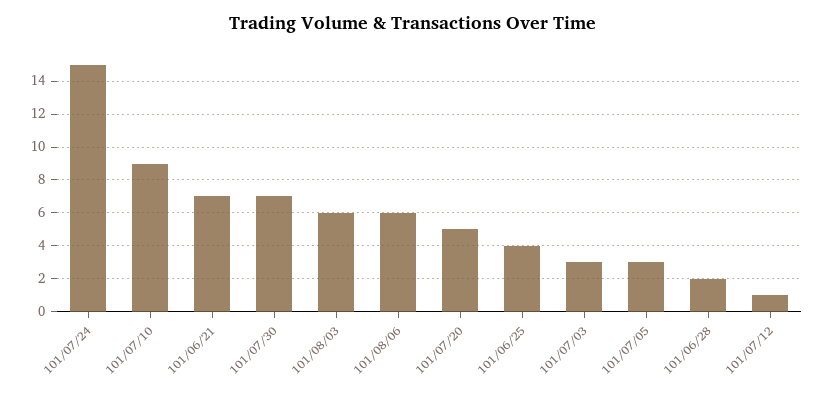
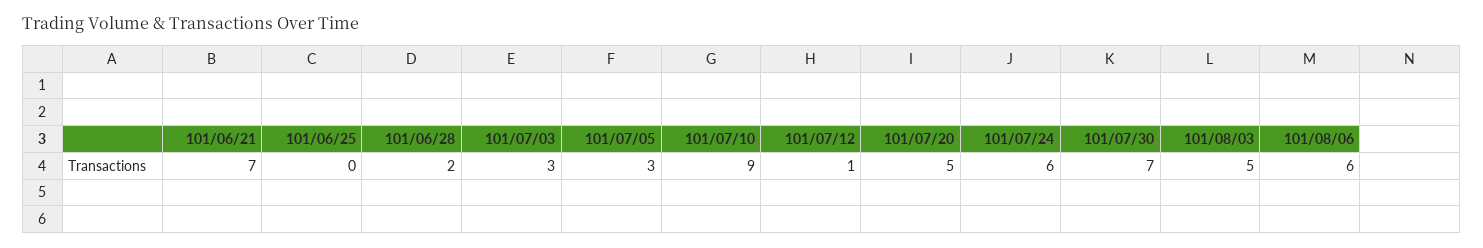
101/07/24: 15 -> 6
101/08/03: 6 -> 5
101/06/25: 4 -> 0

